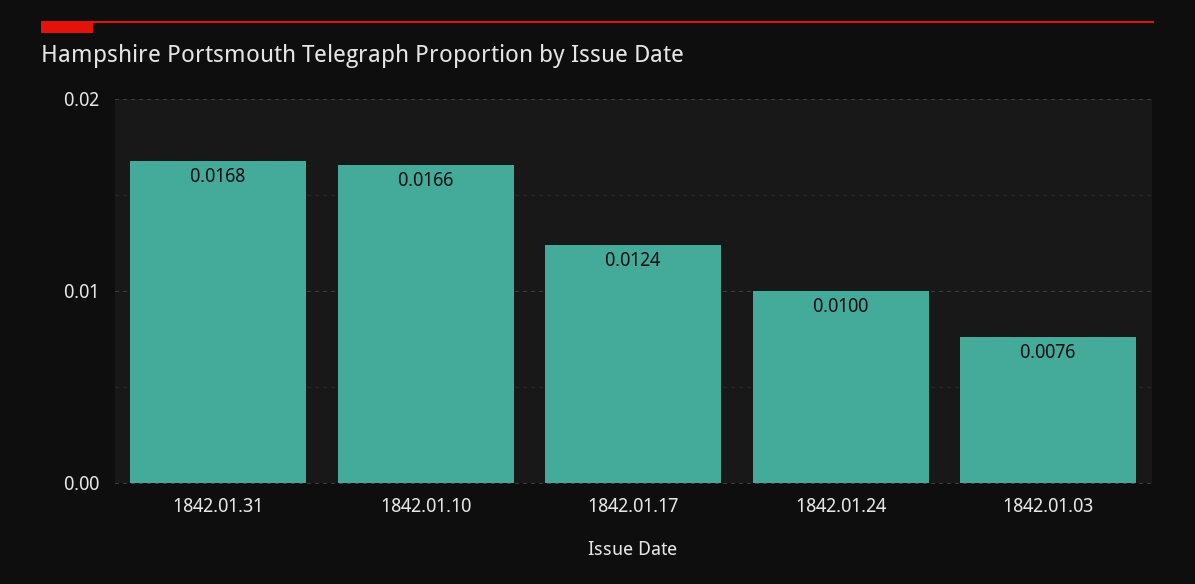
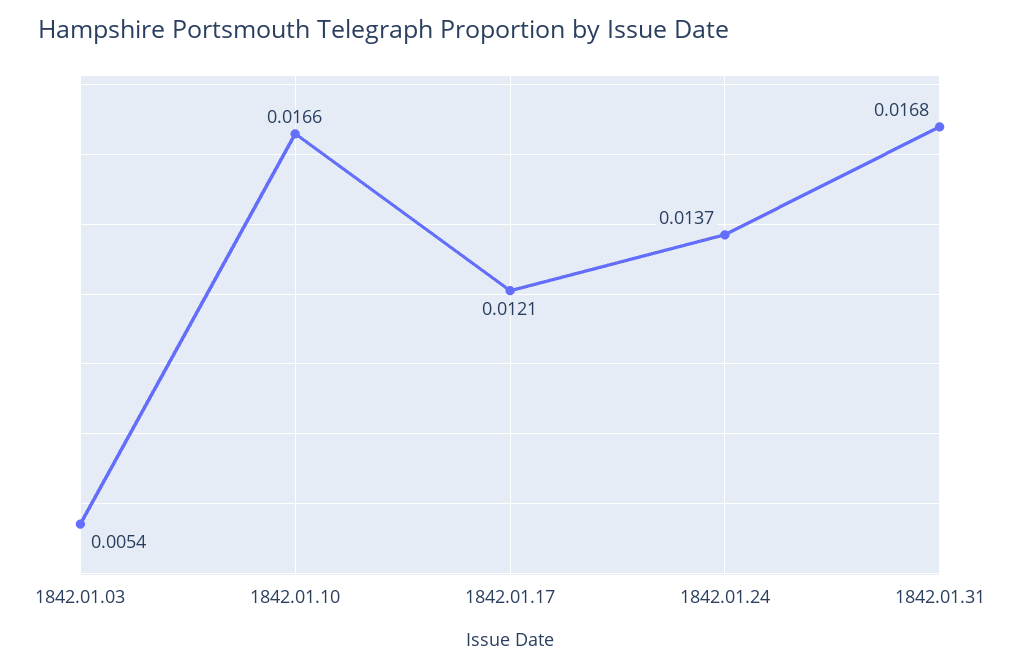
1842.01.17: 0.0124 -> 0.0121
1842.01.24: 0.01 -> 0.0137
1842.01.03: 0.0076 -> 0.0054

